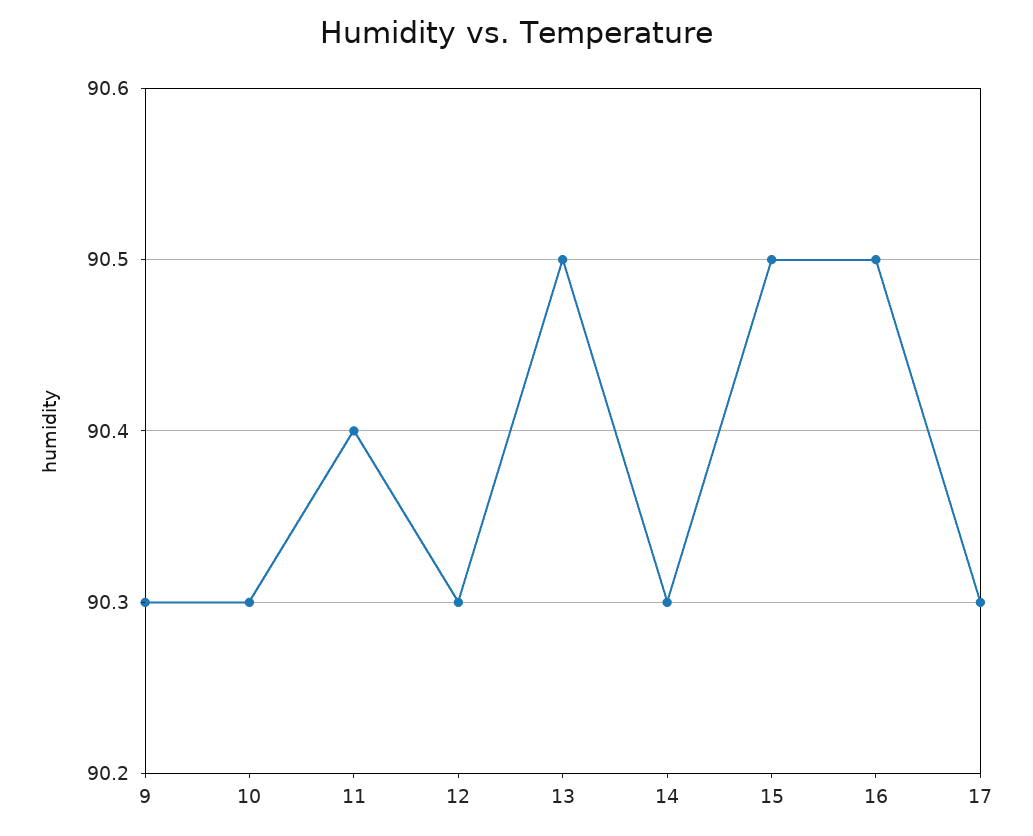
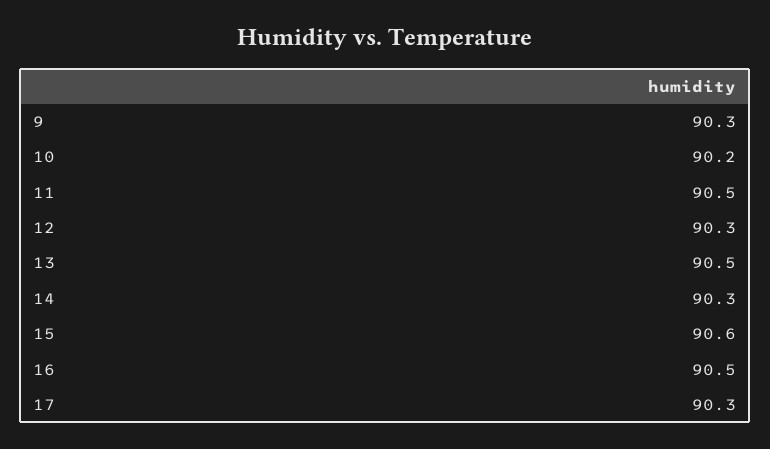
10: 90.3 -> 90.2
11: 90.4 -> 90.5
15: 90.5 -> 90.6

